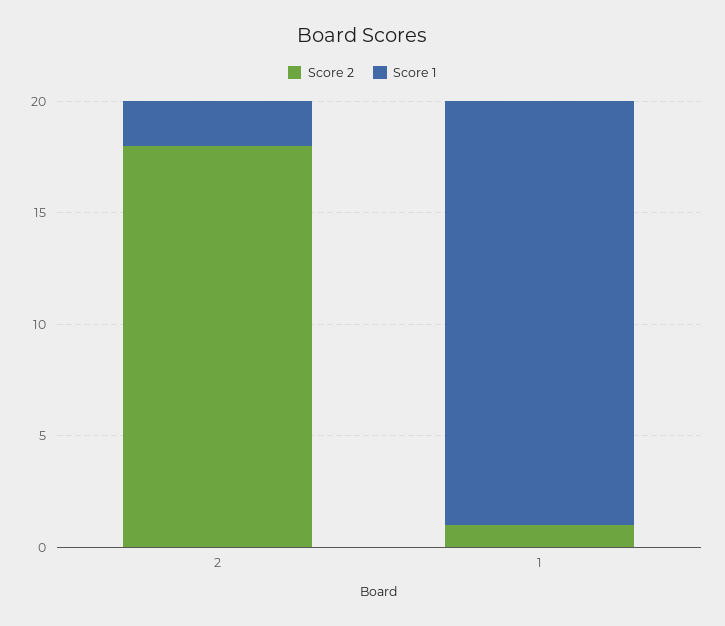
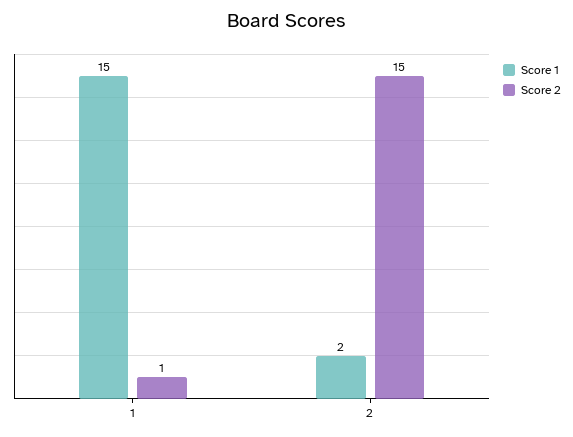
Score 2, 2: 18 -> 15
Score 1, 1: 19 -> 15

